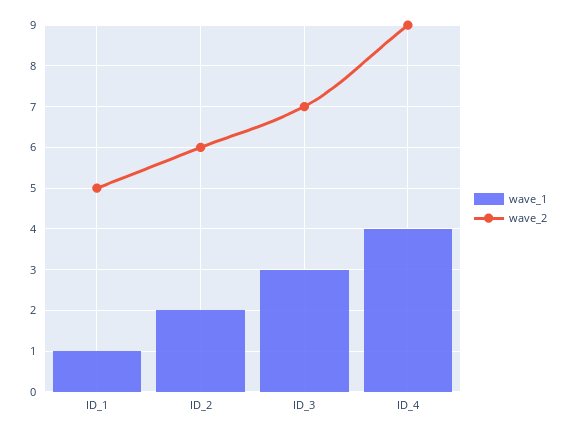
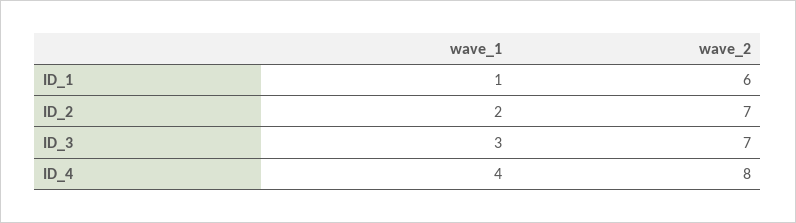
wave_2, ID_1: 5 -> 6
wave_2, ID_2: 6 -> 7
wave_2, ID_4: 9 -> 8

